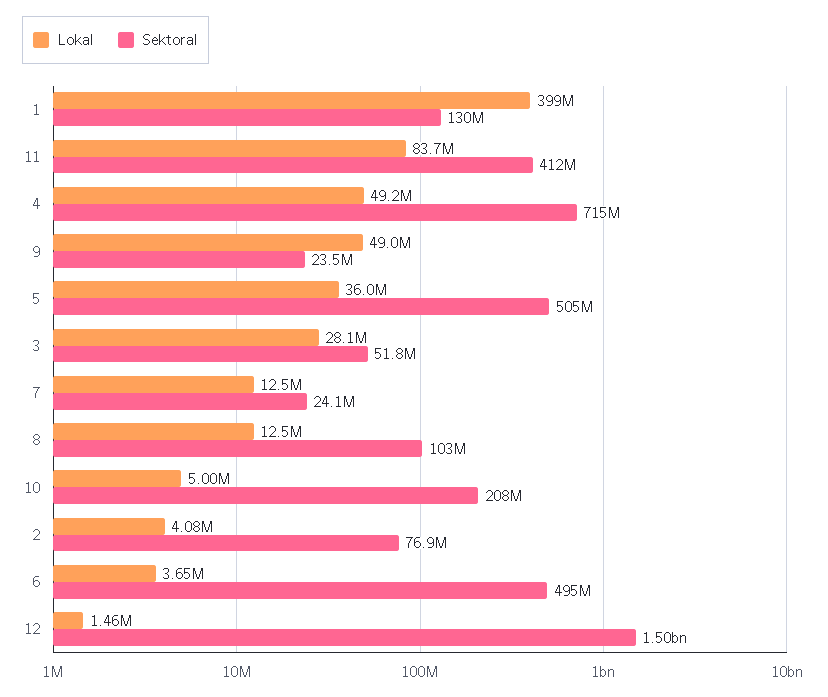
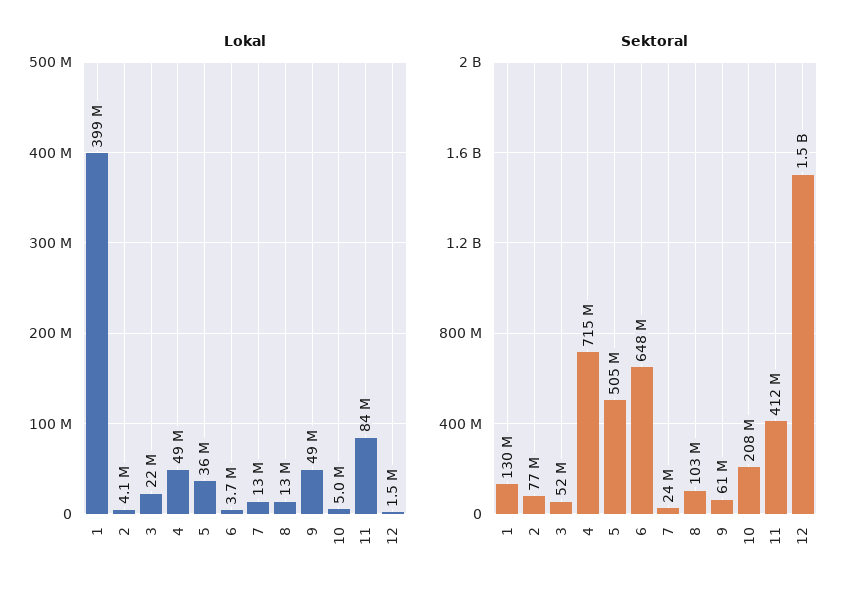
Sektoral, 9: 23500000 -> 61000000
Lokal, 3: 28100000 -> 22000000
Sektoral, 6: 495000000 -> 648000000

